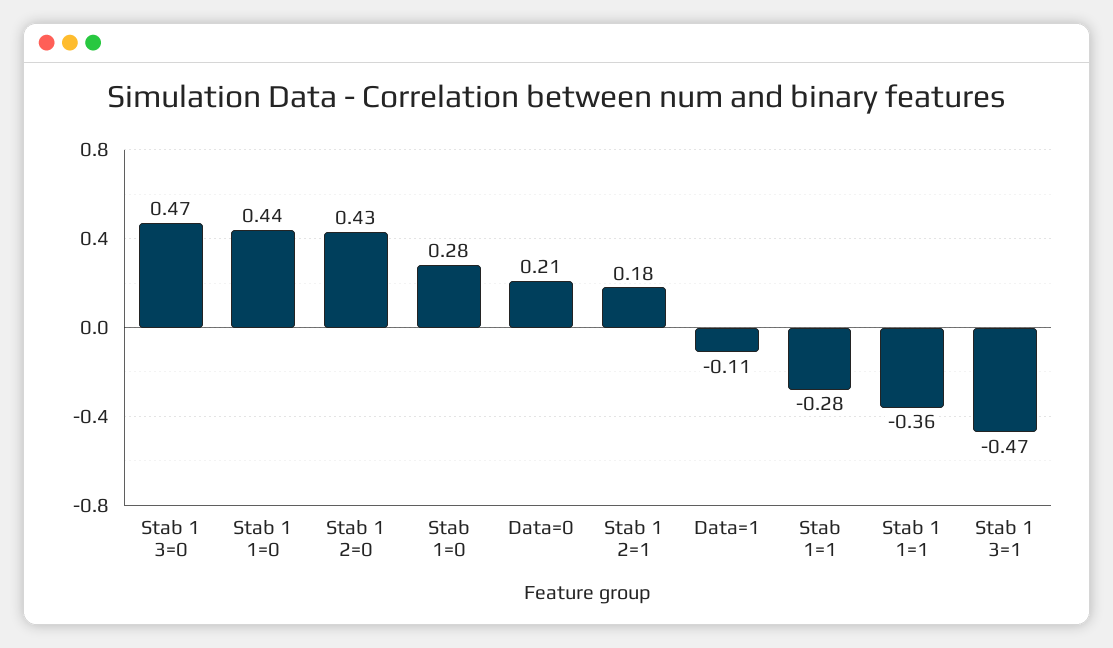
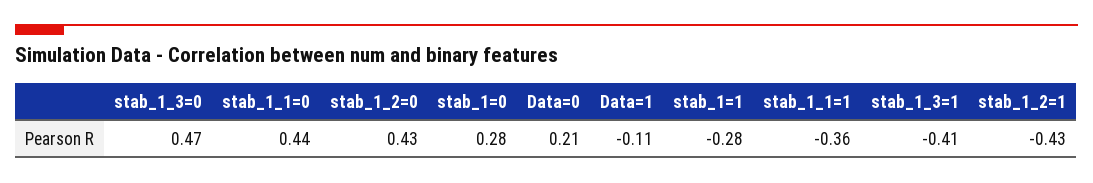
Stab 1 2=1: 0.18 -> -0.43
Stab 1 3=1: -0.47 -> -0.41

